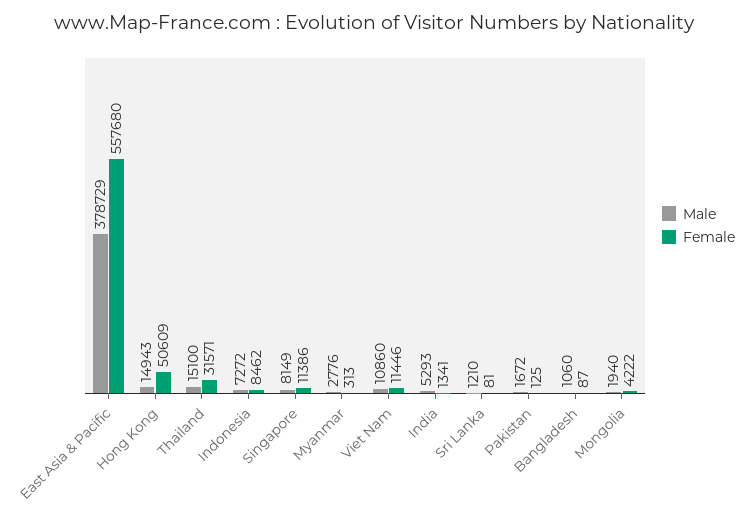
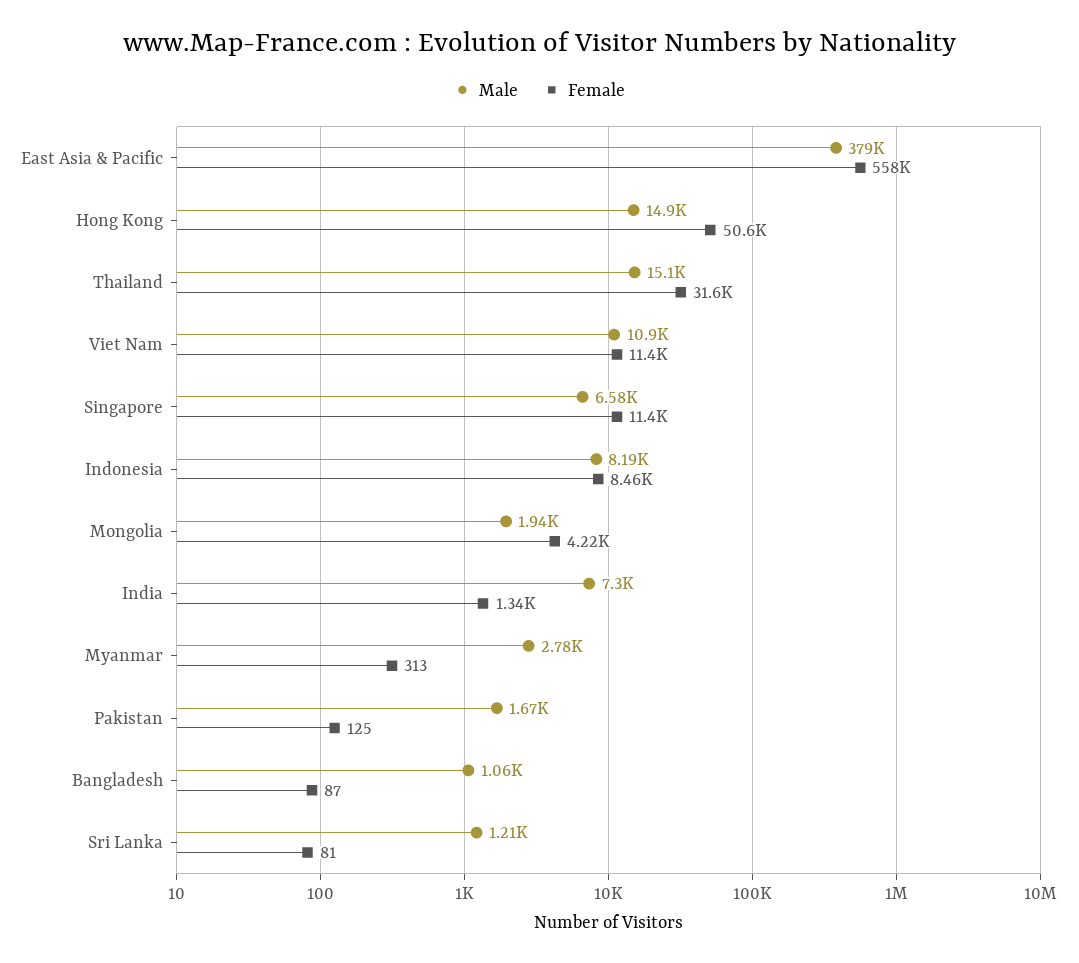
Male, Indonesia: 7272 -> 8190
Male, Singapore: 8149 -> 6580
Male, India: 5293 -> 7300

